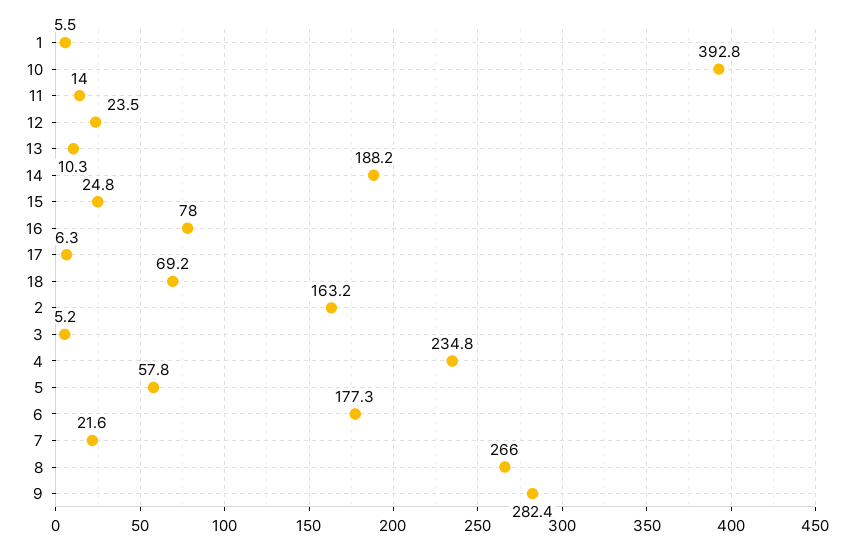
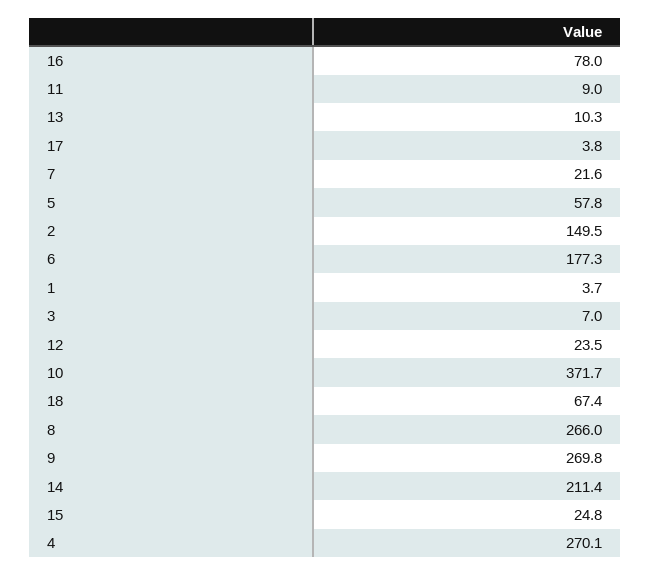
1: 5.5 -> 3.7
10: 392.8 -> 371.7
11: 14 -> 9
14: 188.2 -> 211.4
17: 6.3 -> 3.8
18: 69.2 -> 67.4
2: 163.2 -> 149.5
3: 5.2 -> 7
4: 234.8 -> 270.1
9: 282.4 -> 269.8

